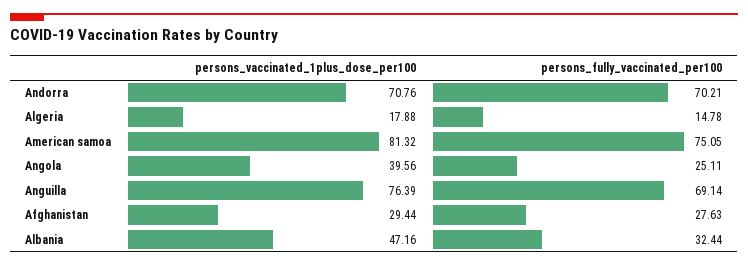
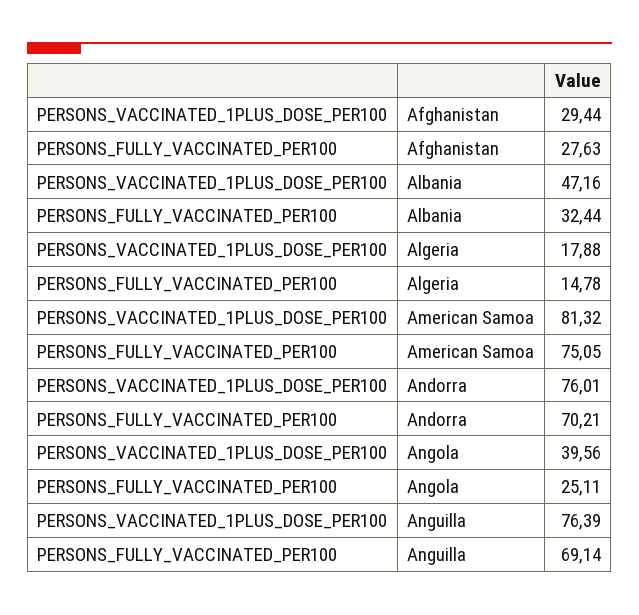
persons_vaccinated_1plus_dose_per100, Andorra: 70.76 -> 76.01

